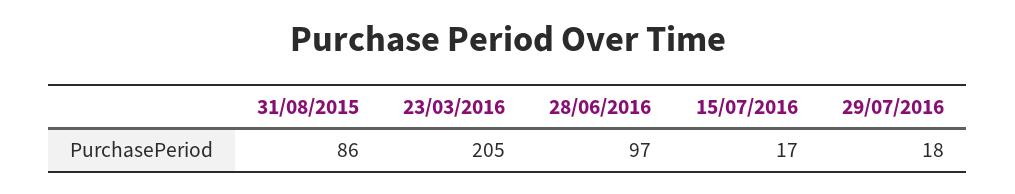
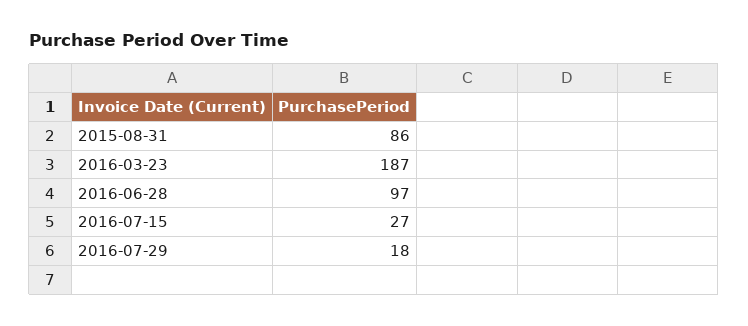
23/03/2016: 205 -> 187
15/07/2016: 17 -> 27

